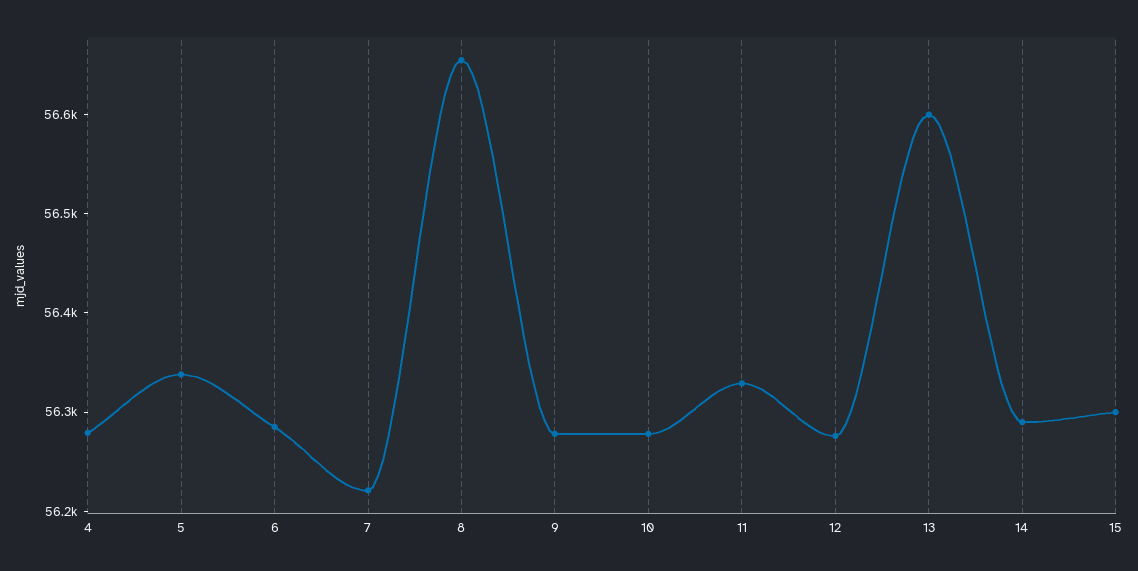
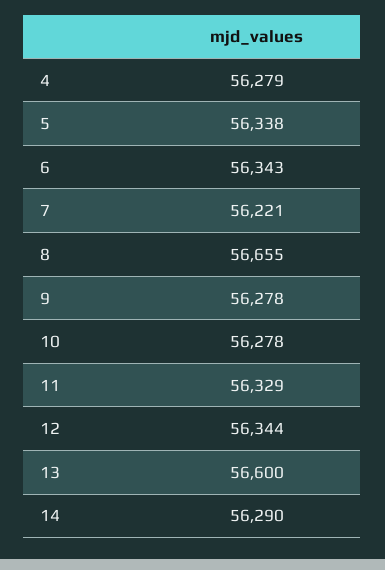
6: 56280 -> 56343
12: 56280 -> 56344
15: 56300 -> none

